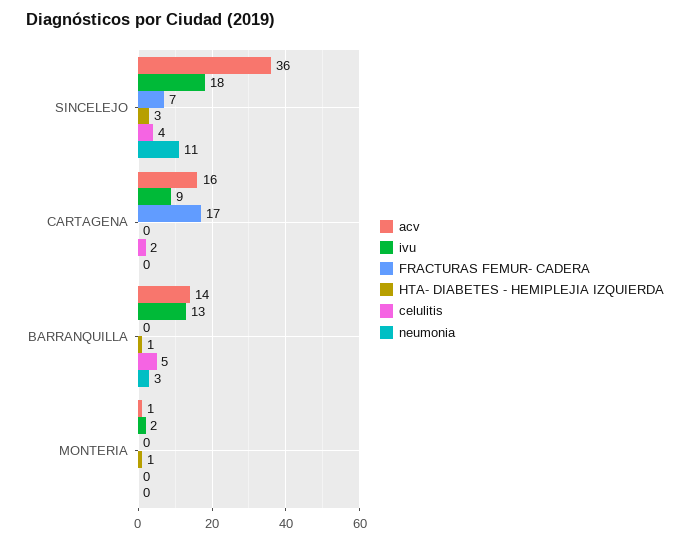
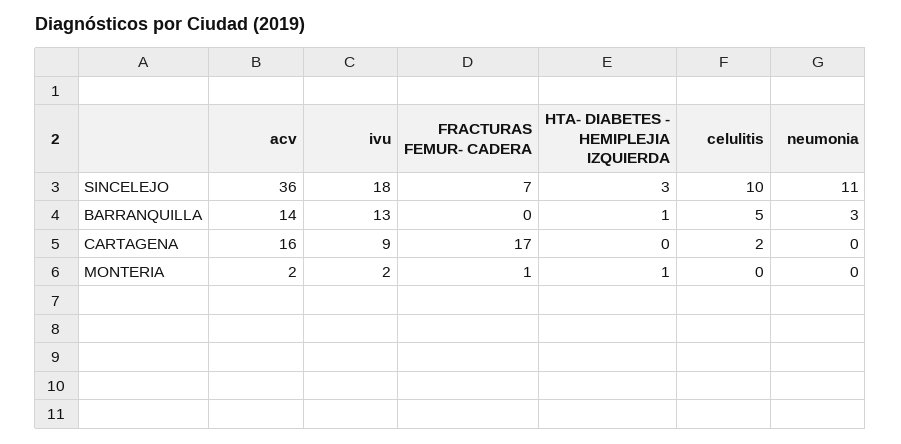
celulitis, SINCELEJO: 4 -> 10
acv, MONTERIA: 1 -> 2
FRACTURAS FEMUR- CADERA, MONTERIA: 0 -> 1

